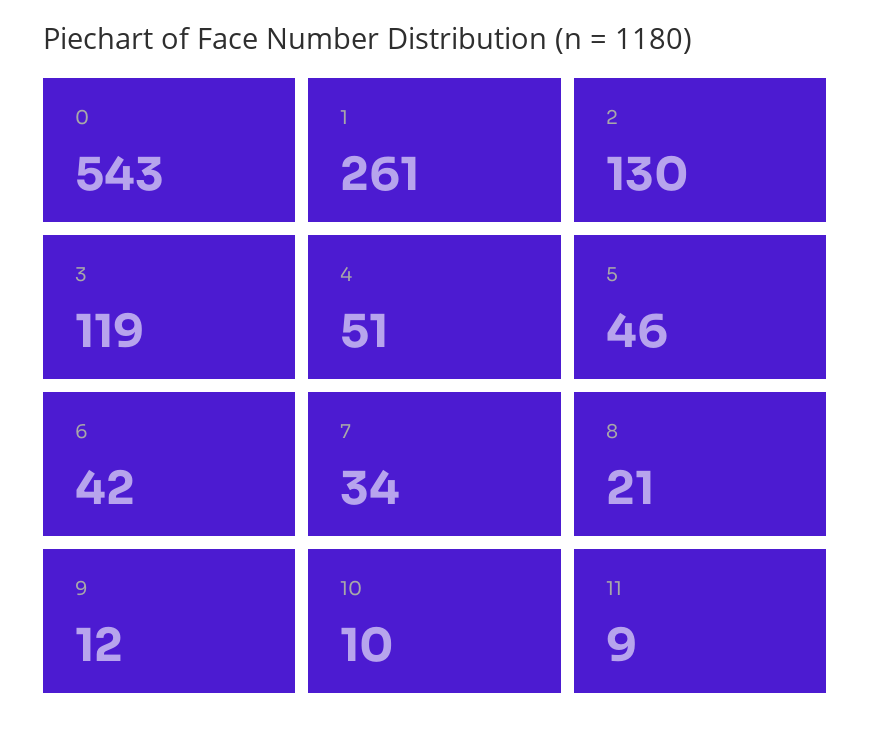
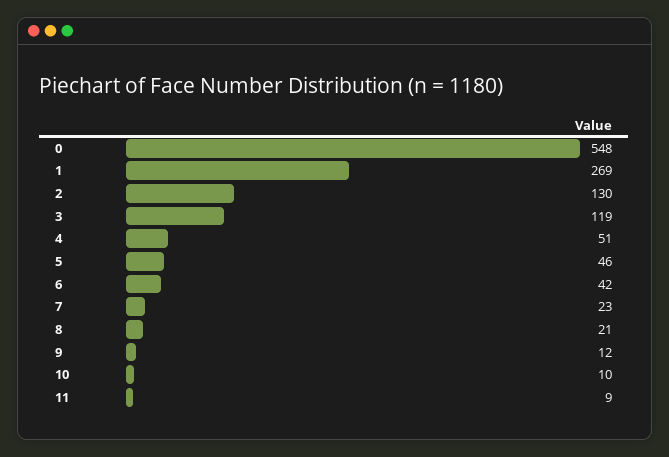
0: 543 -> 548
1: 261 -> 269
7: 34 -> 23

